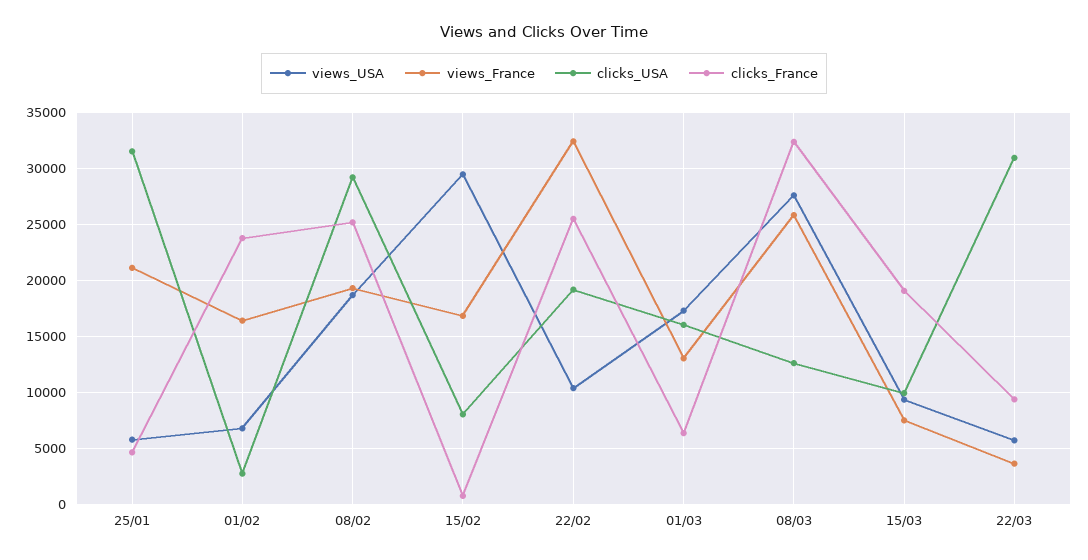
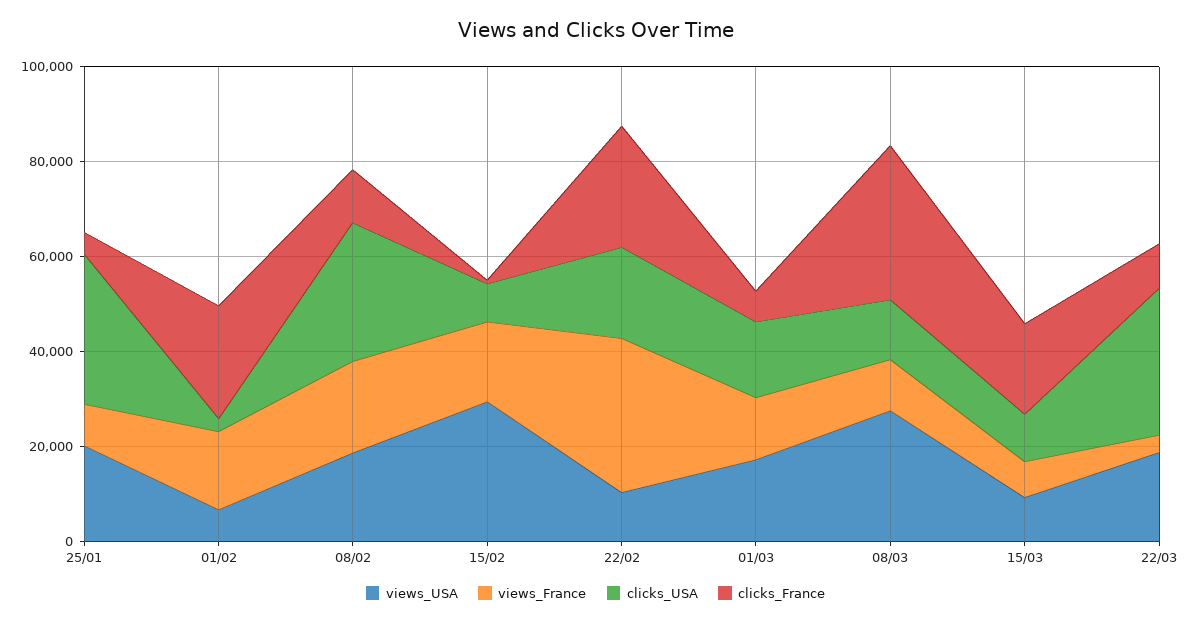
views_USA, 25/01: 6000 -> 20000
views_France, 25/01: 21000 -> 10000
clicks_France, 08/02: 25000 -> 10000
views_France, 08/03: 26000 -> 10000
views_USA, 22/03: 6000 -> 20000

